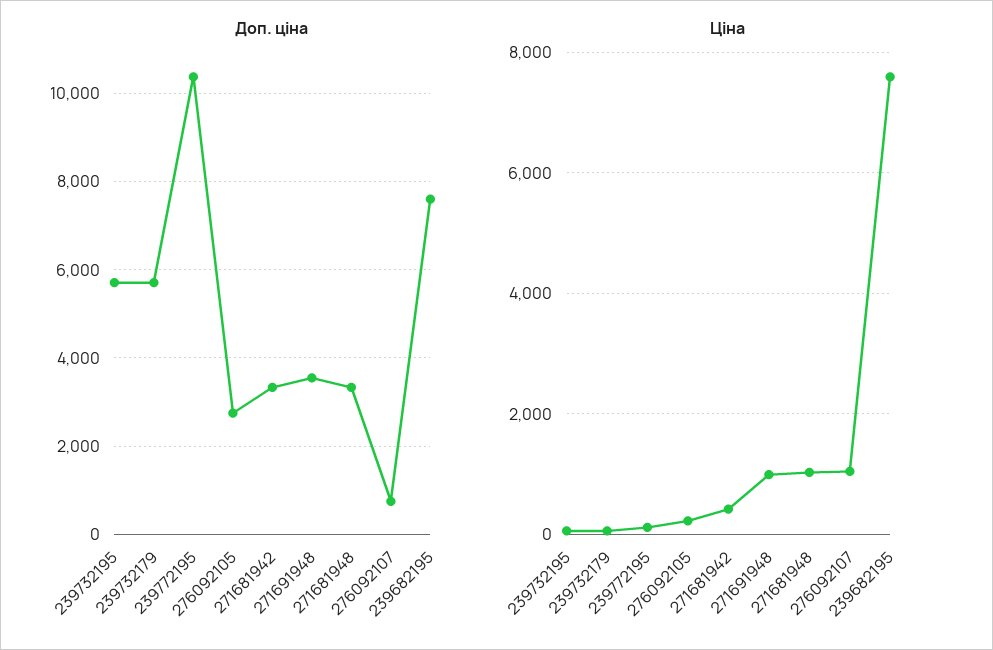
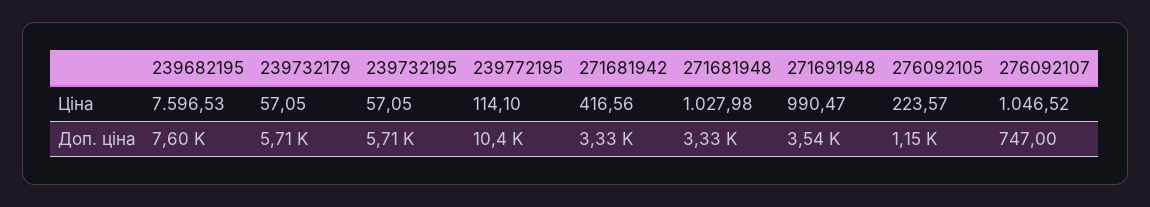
Доп. ціна, 276092105: 2800 -> 1150

